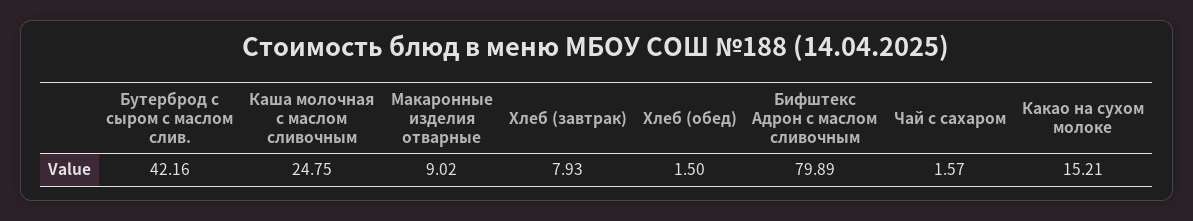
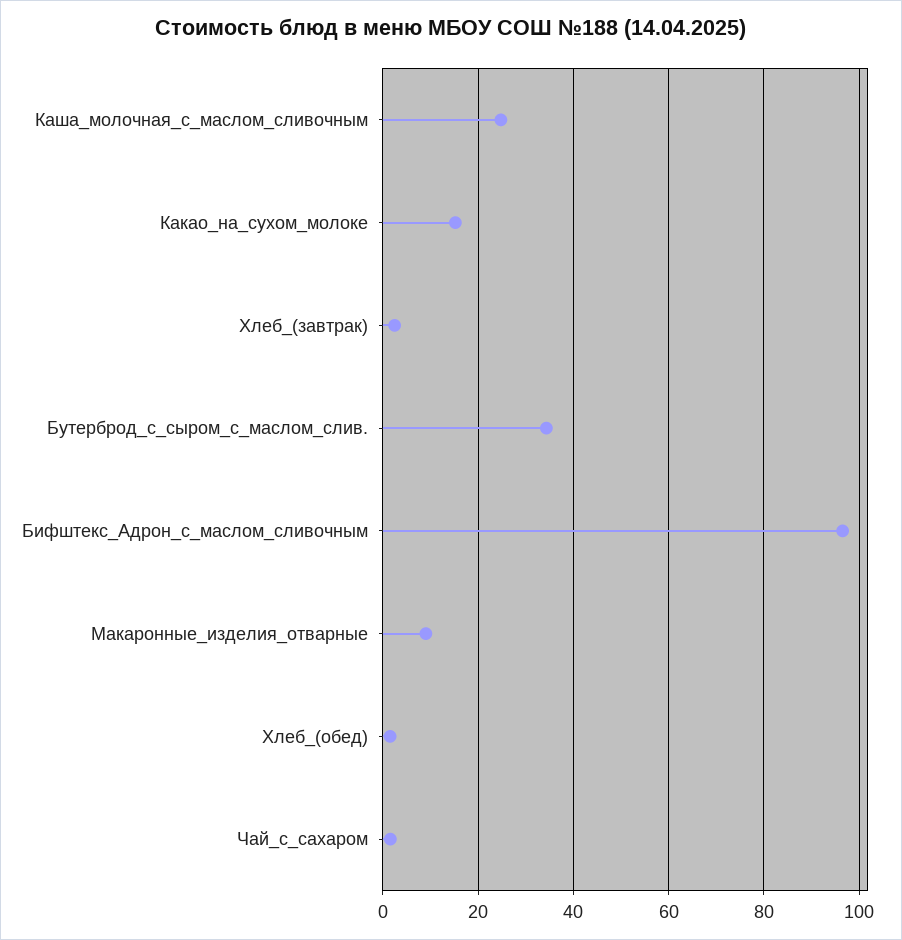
Бутерброд с сыром с маслом слив.: 42.16 -> 34
Хлеб (завтрак): 7.93 -> 2
Бифштекс Адрон с маслом сливочным: 79.89 -> 96

